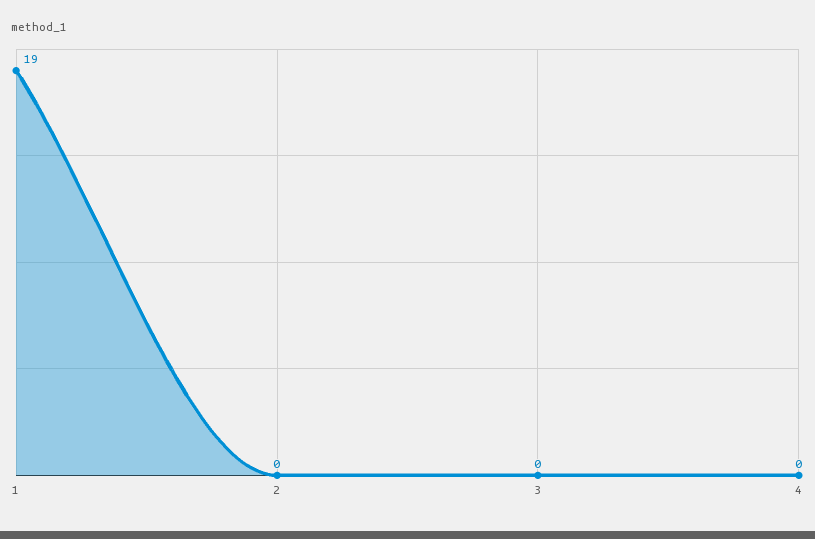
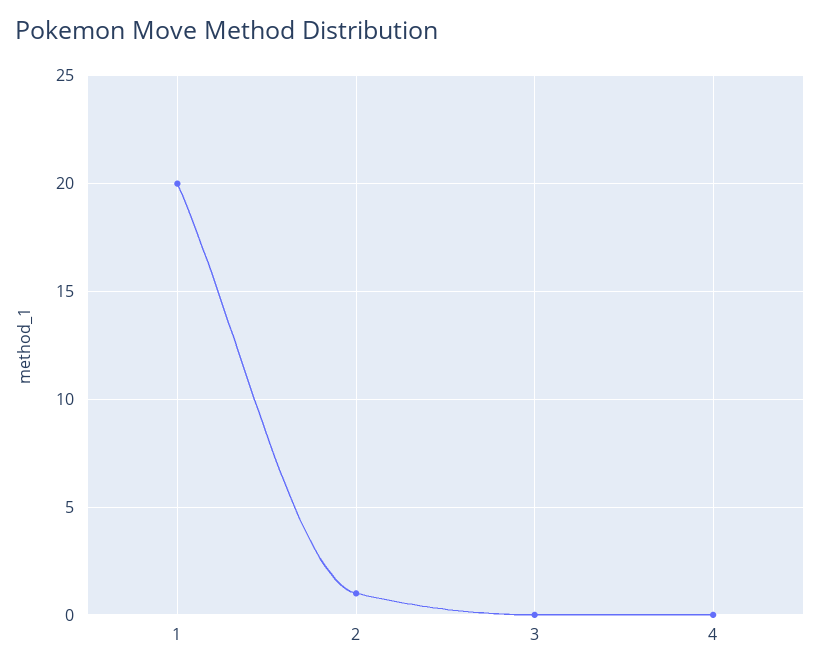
1: 19 -> 20
2: 0 -> 1

